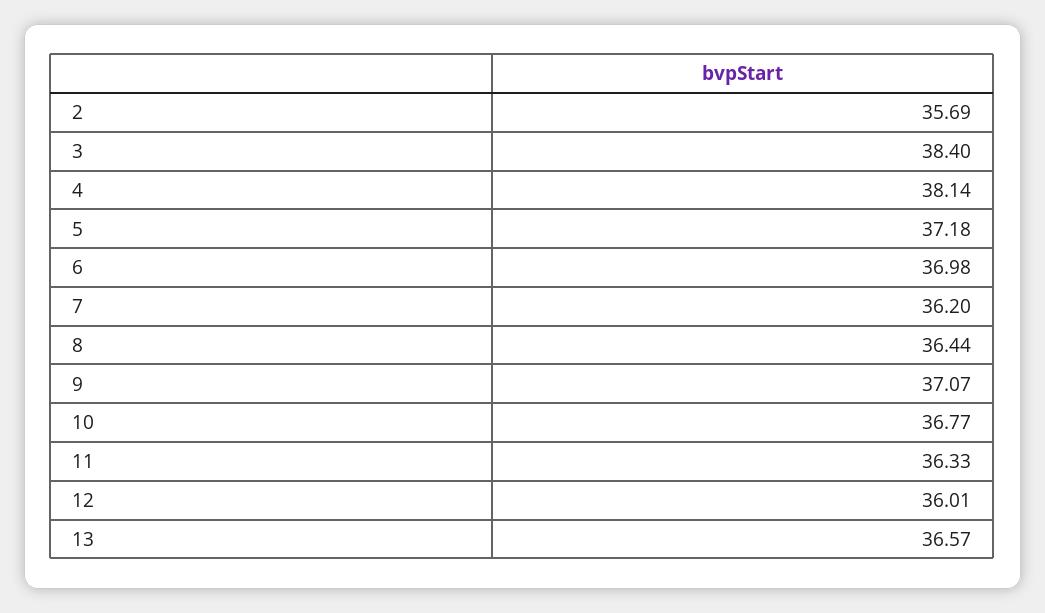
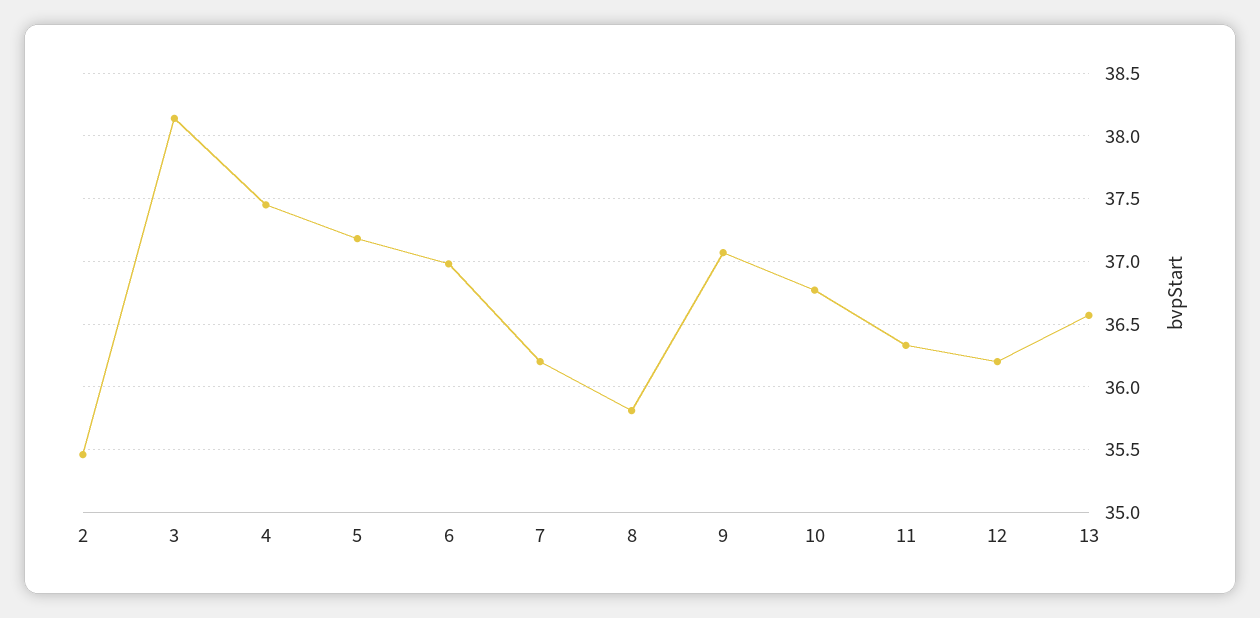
2: 35.69 -> 35.45
3: 38.4 -> 38.15
4: 38.14 -> 37.45
8: 36.44 -> 35.8
12: 36.01 -> 36.2

